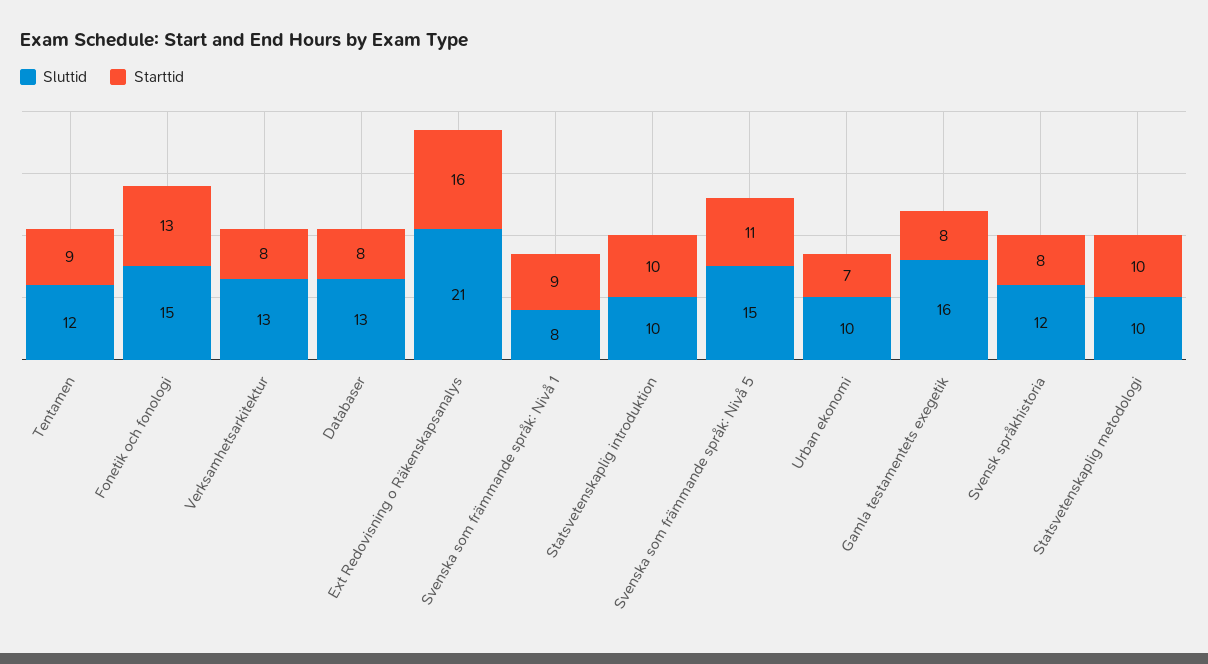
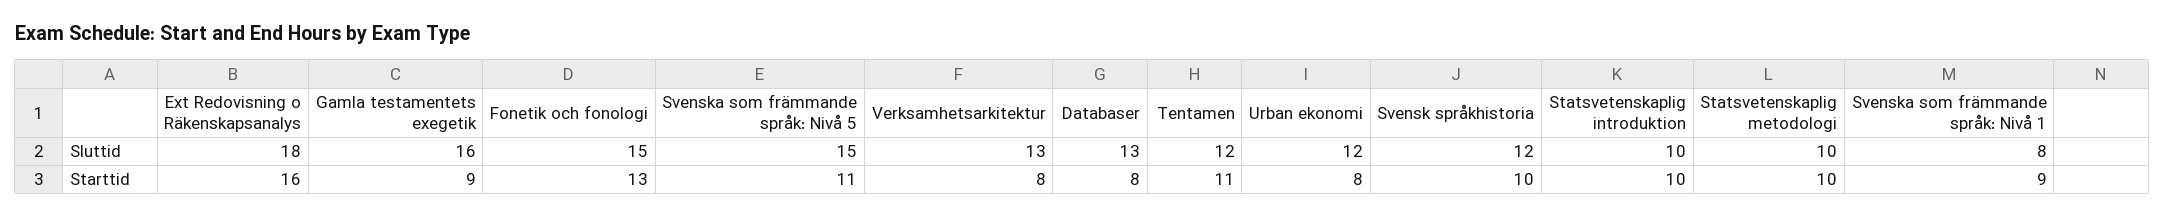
Starttid, Tentamen: 9 -> 11
Sluttid, Ext Redovisning o Räkenskapsanalys: 21 -> 18
Sluttid, Urban ekonomi: 10 -> 12
Starttid, Urban ekonomi: 7 -> 8
Starttid, Gamla testamentets exegetik: 8 -> 9
Starttid, Svensk språkhistoria: 8 -> 10

